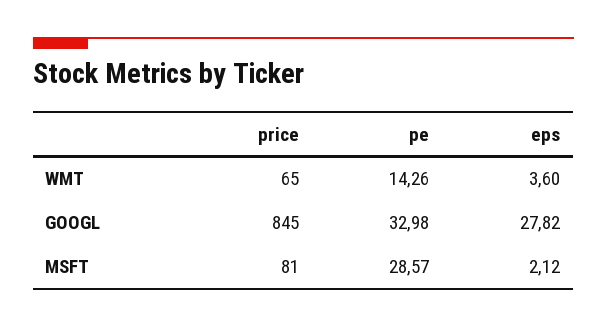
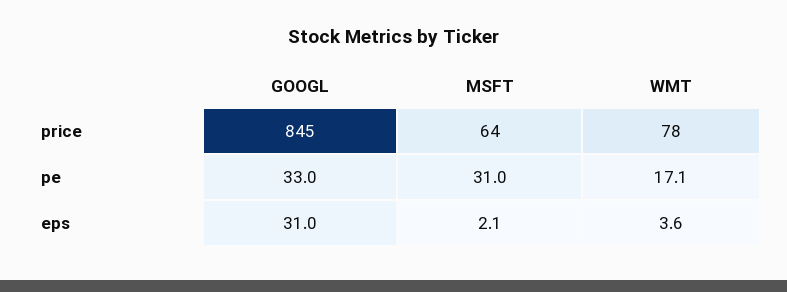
price, WMT: 65 -> 78
pe, WMT: 14.26 -> 17.1
eps, GOOGL: 27.82 -> 31
price, MSFT: 81 -> 64
pe, MSFT: 28.57 -> 31

